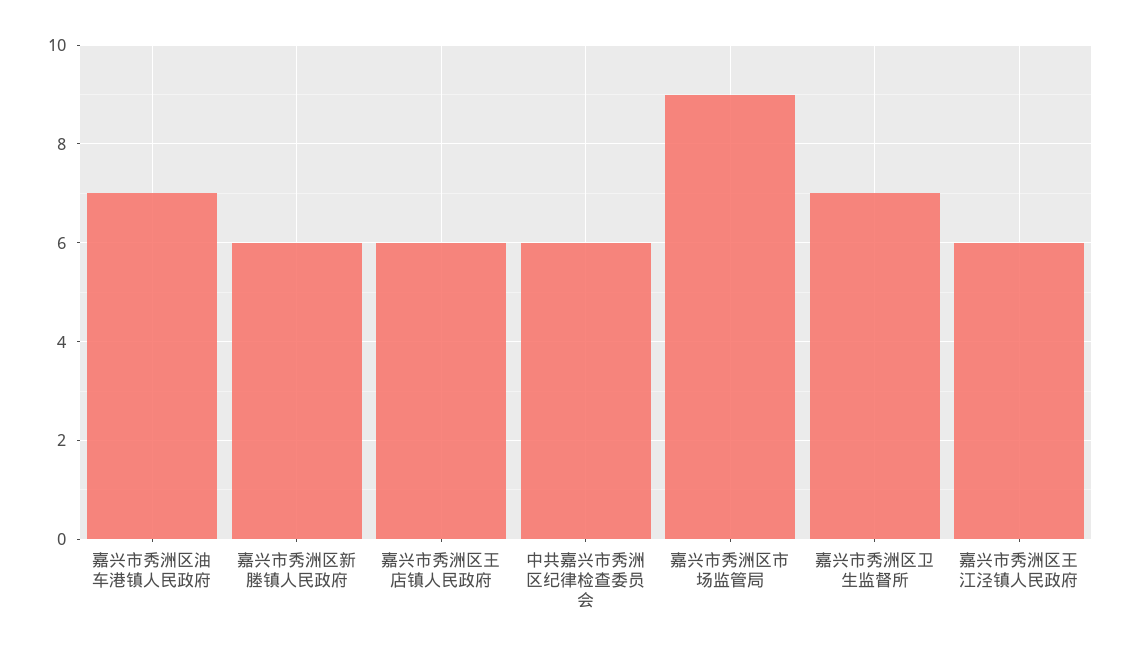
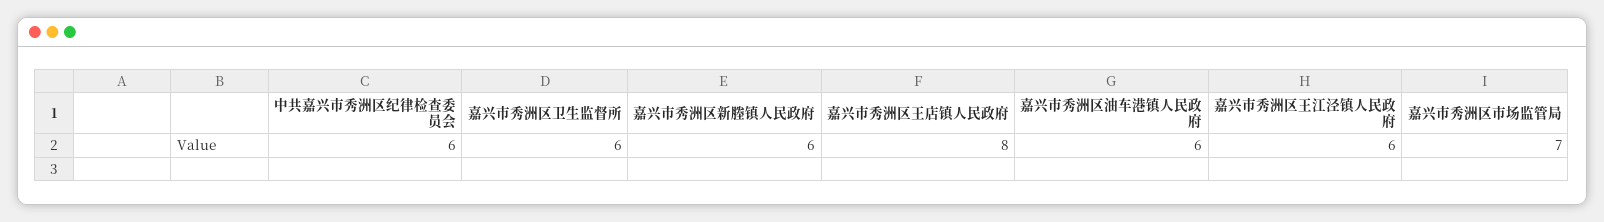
嘉兴市秀洲区油车港镇人民政府: 7 -> 6
嘉兴市秀洲区王店镇人民政府: 6 -> 8
嘉兴市秀洲区市场监管局: 9 -> 7
嘉兴市秀洲区卫生监督所: 7 -> 6

